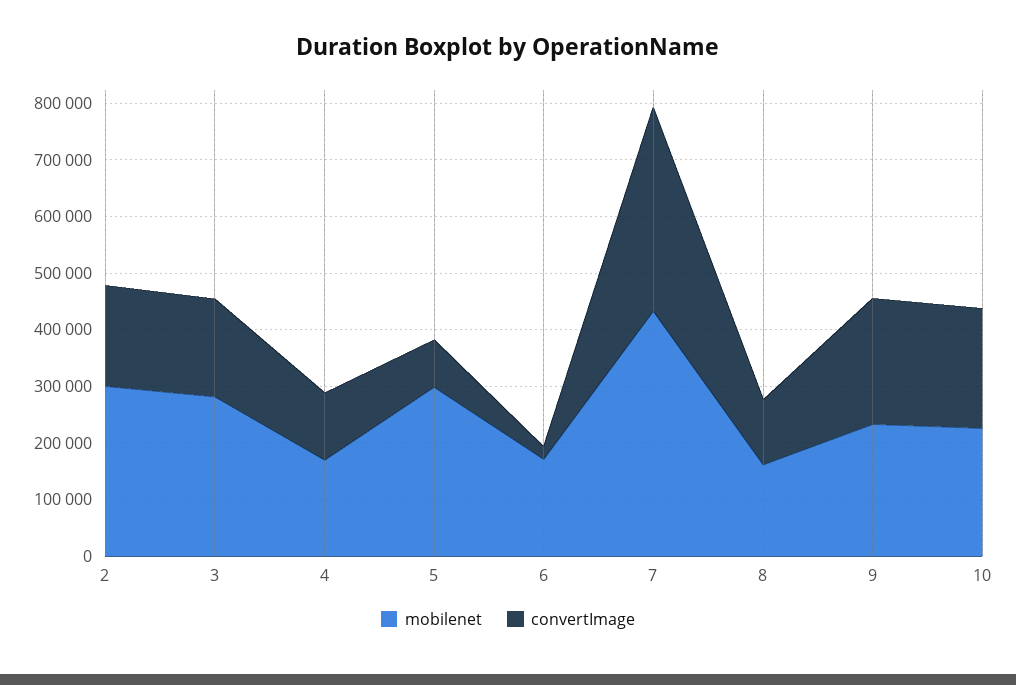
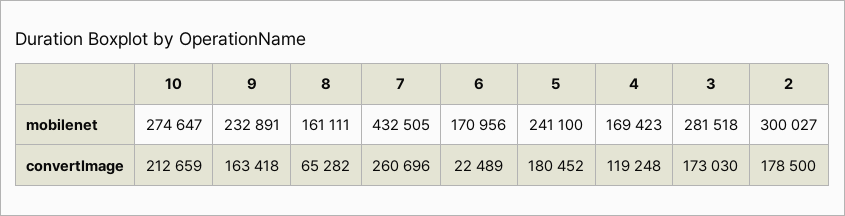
mobilenet, 5: 300000 -> 241100
convertImage, 5: 80000 -> 180452
convertImage, 7: 360000 -> 260696
convertImage, 8: 120000 -> 65282
convertImage, 9: 220000 -> 163418
mobilenet, 10: 220000 -> 274647

